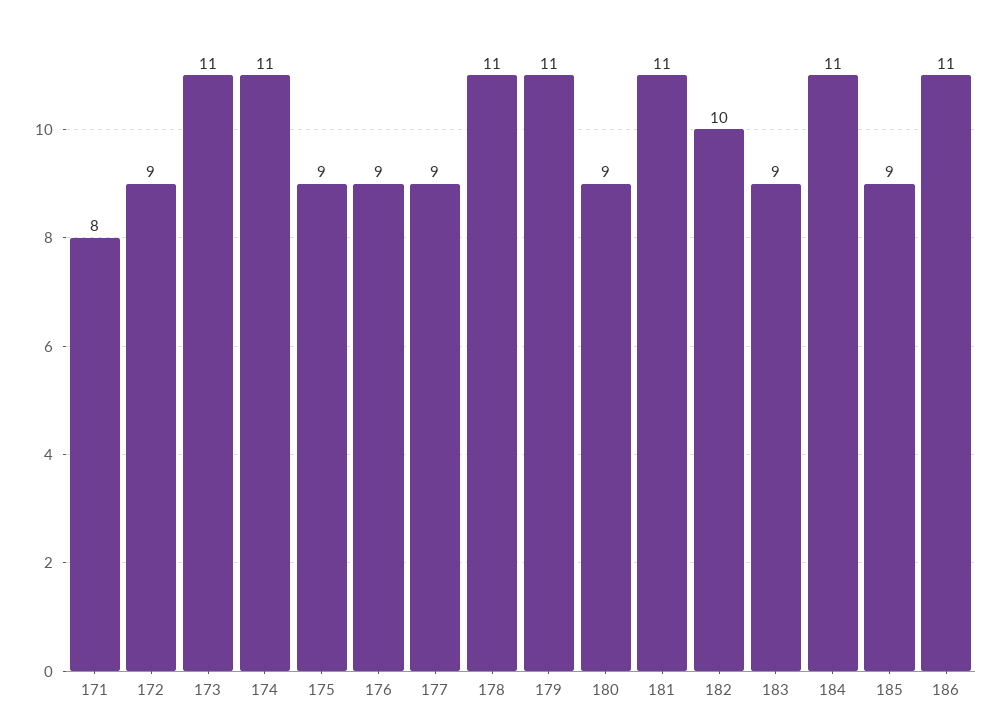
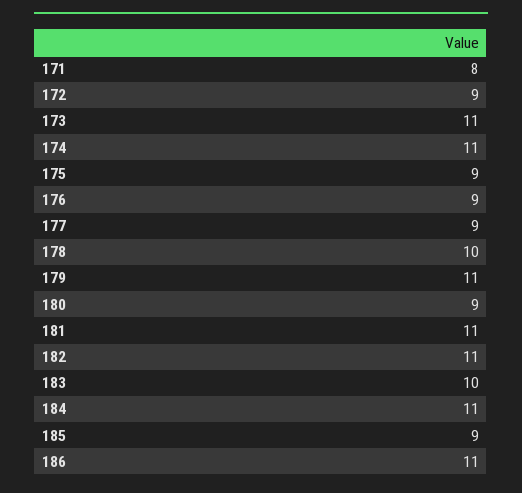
178: 11 -> 10
182: 10 -> 11
183: 9 -> 10

